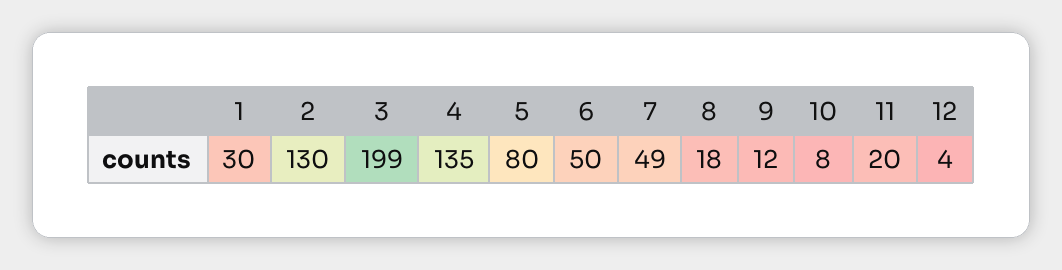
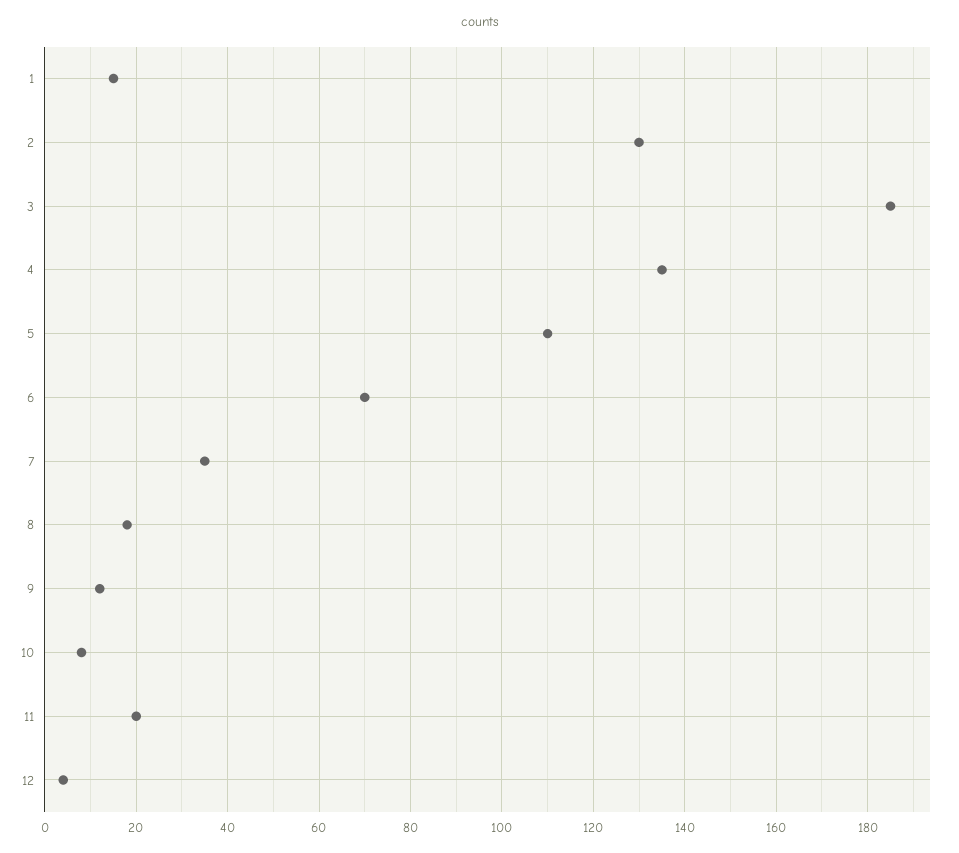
1: 30 -> 15
3: 199 -> 185
5: 80 -> 110
6: 50 -> 70
7: 49 -> 35

